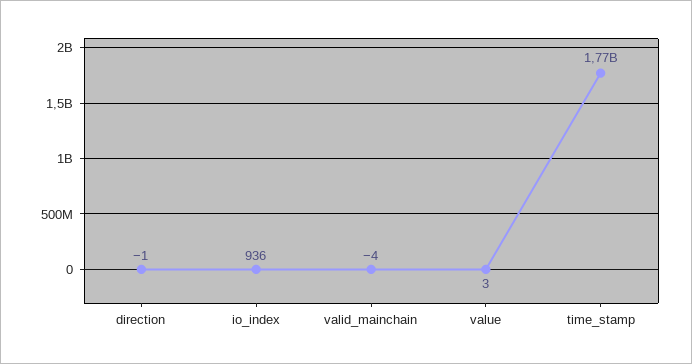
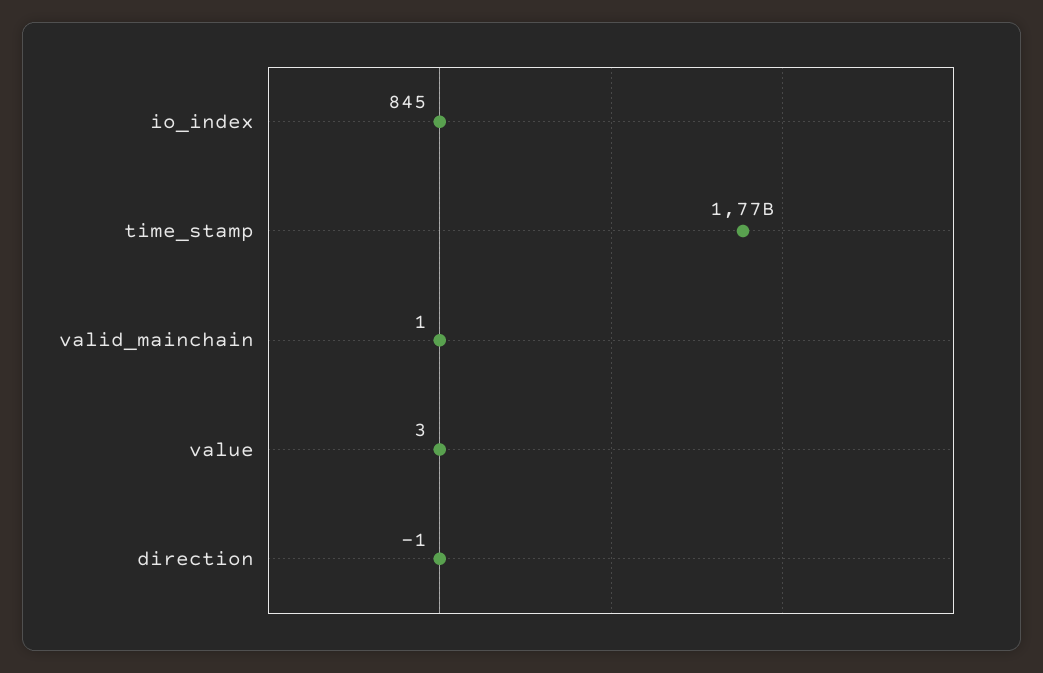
io_index: 936 -> 845
valid_mainchain: -4 -> 1

